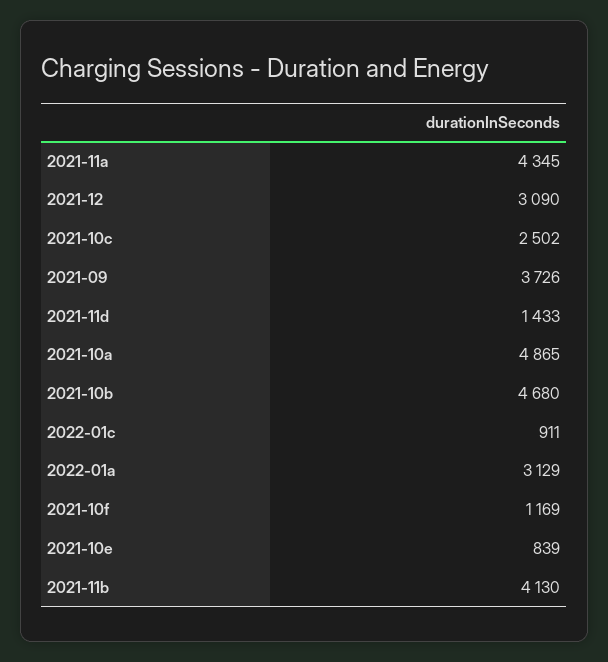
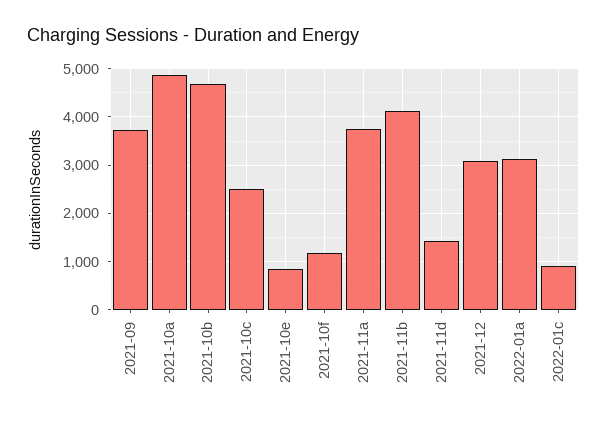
2021-11a: 4345 -> 3800

